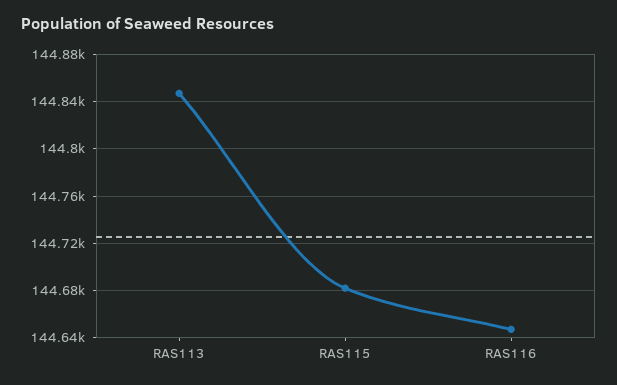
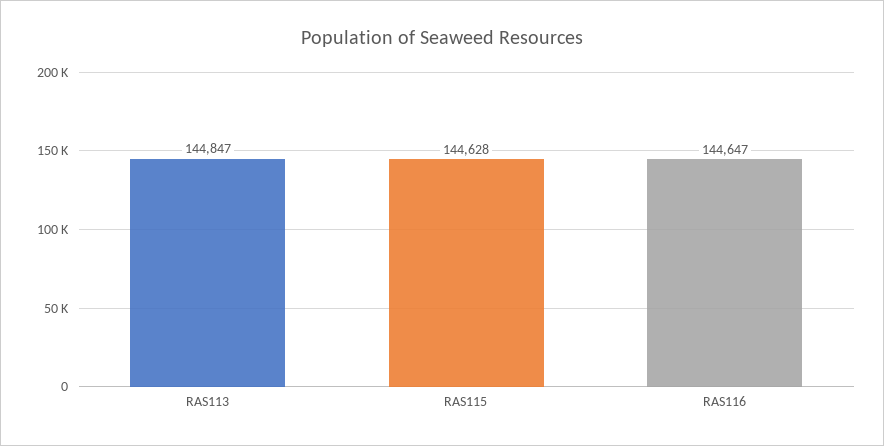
RAS115: 144680 -> 144628

